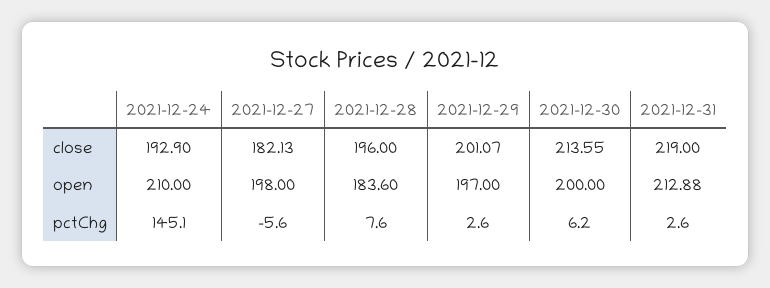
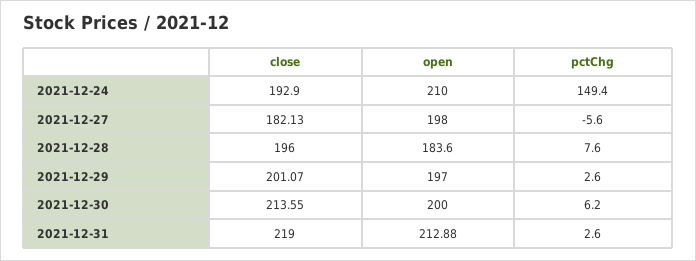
2021-12-24, pctChg: 145.1 -> 149.4

